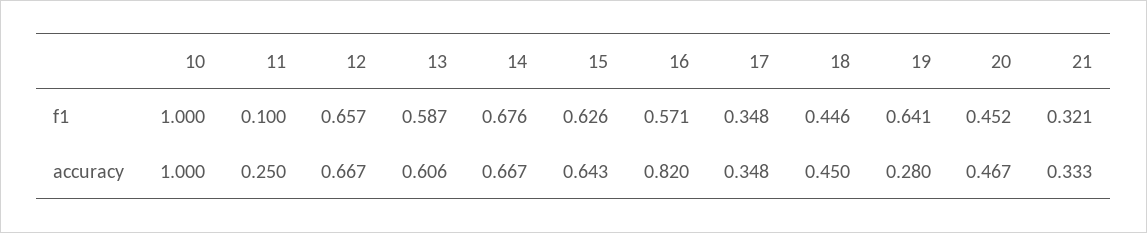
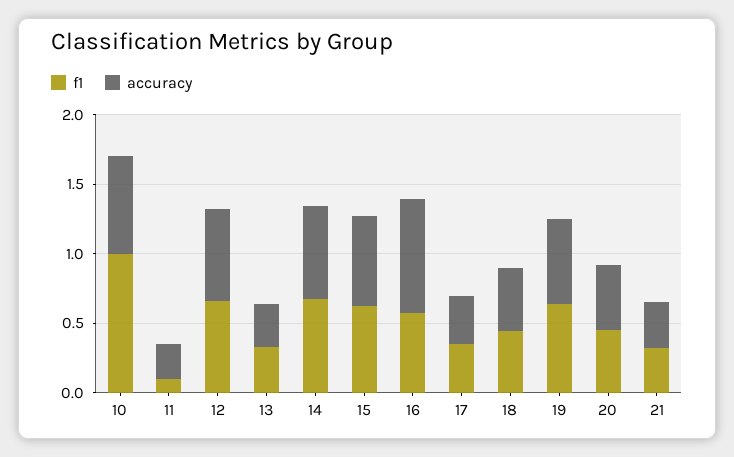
f1, 13: 0.587 -> 0.3
accuracy, 10: 1 -> 0.7
accuracy, 13: 0.606 -> 0.3
accuracy, 19: 0.28 -> 0.6

